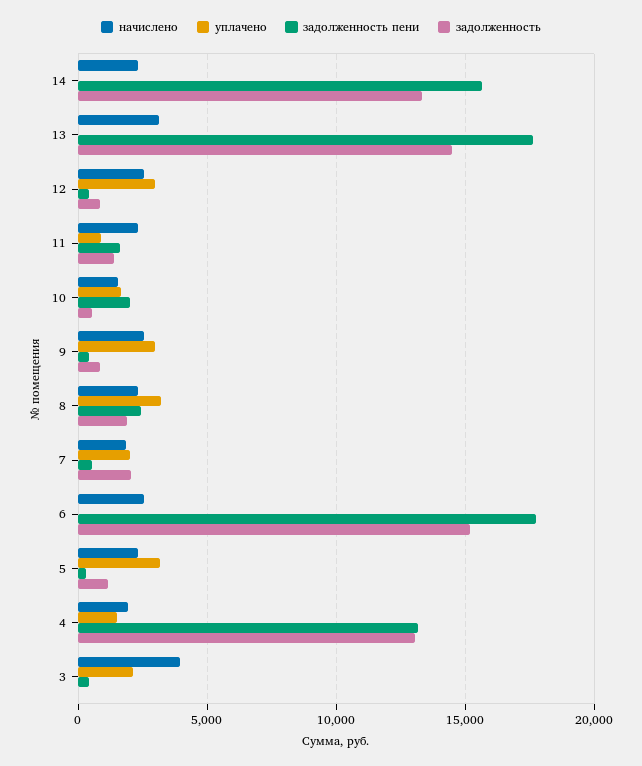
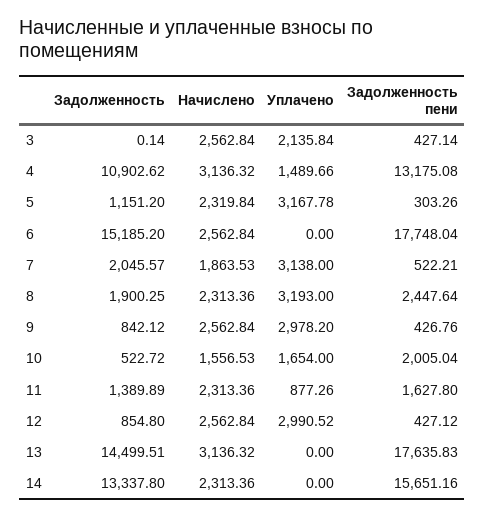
уплачено, 7: 2000 -> 3138
начислено, 4: 2000 -> 3136.32
задолженность, 4: 13000 -> 10902.62
начислено, 3: 4000 -> 2562.84

